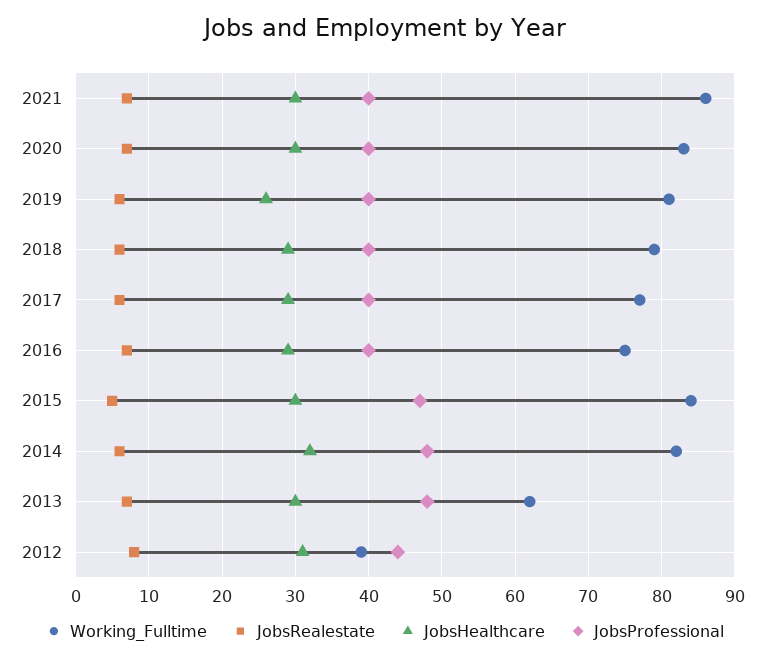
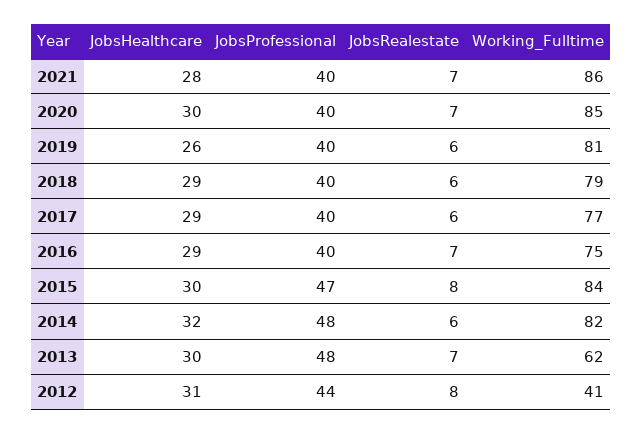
JobsHealthcare, 2021: 30 -> 28
Working_Fulltime, 2020: 83 -> 85
JobsRealestate, 2015: 5 -> 8
Working_Fulltime, 2012: 39 -> 41

